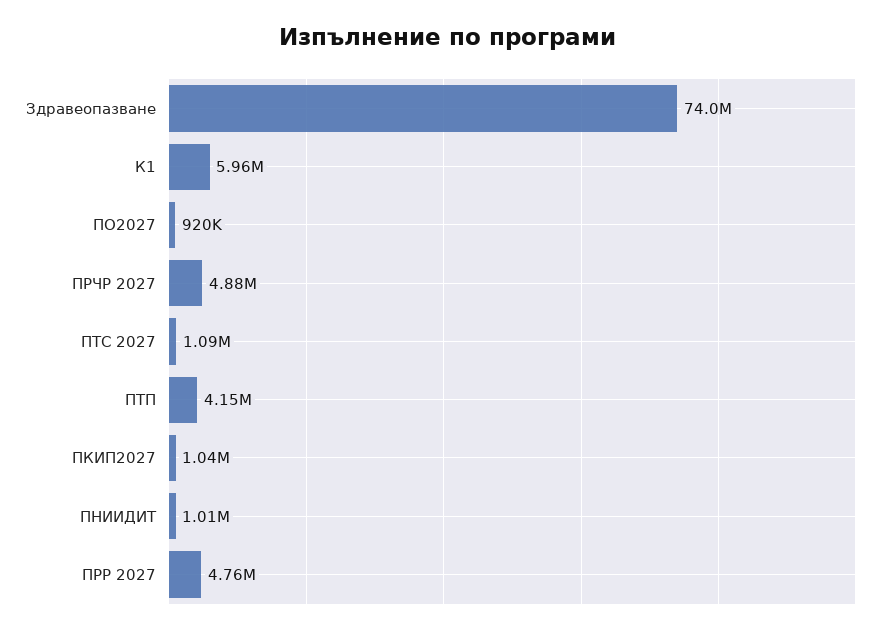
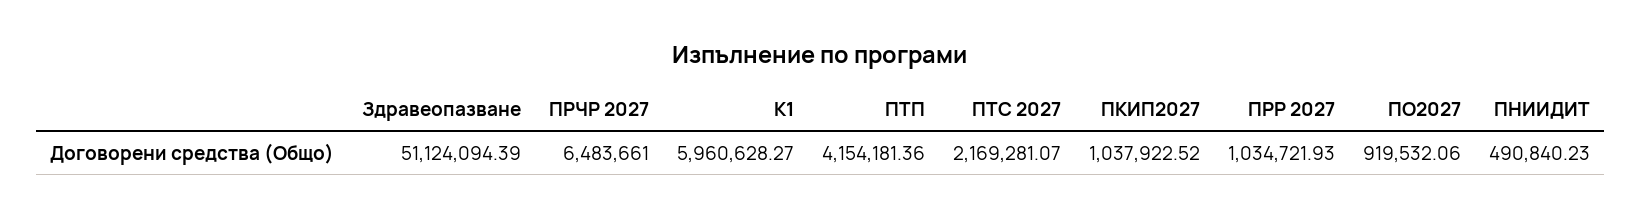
Здравеопазване: 74000000 -> 51124094.39
ПРЧР 2027: 4880000 -> 6483661
ПТС 2027: 1090000 -> 2169281.07
ПНИИДИТ: 1010000 -> 490840.23
ПРР 2027: 4760000 -> 1034721.93

